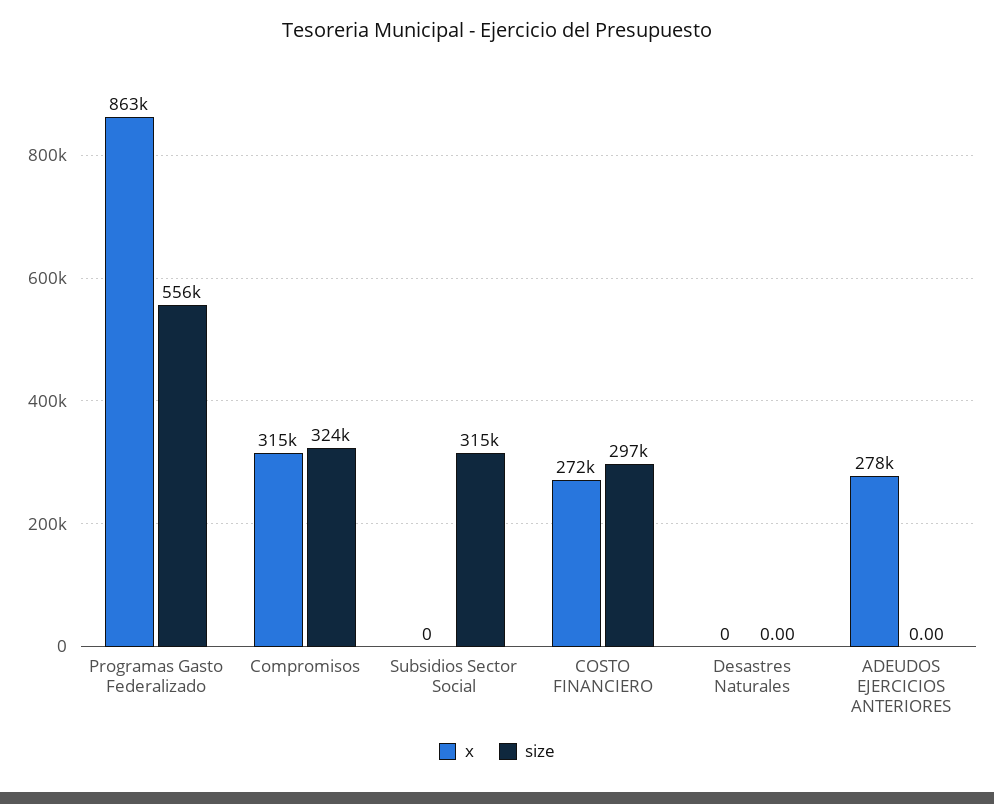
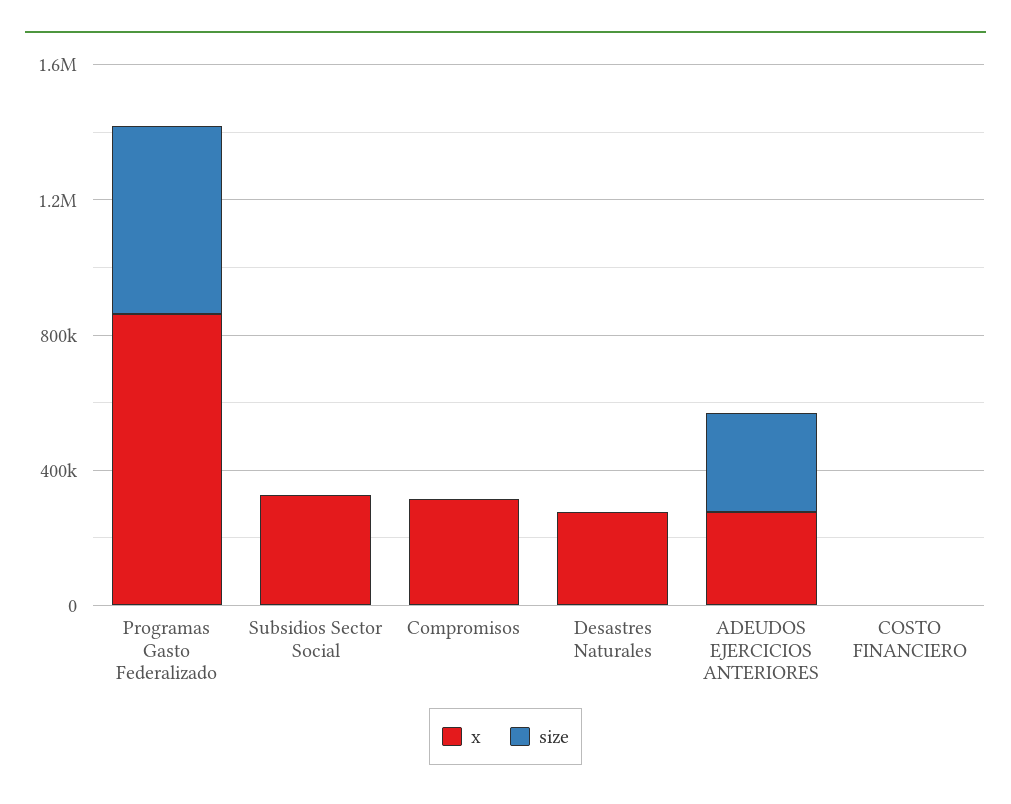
size, Compromisos: 324000 -> 0
x, Subsidios Sector Social: 0 -> 300000
size, Subsidios Sector Social: 315000 -> 0
x, COSTO FINANCIERO: 272000 -> 0
size, COSTO FINANCIERO: 297000 -> 0
x, Desastres Naturales: 0 -> 300000
size, ADEUDOS EJERCICIOS ANTERIORES: 0 -> 300000

